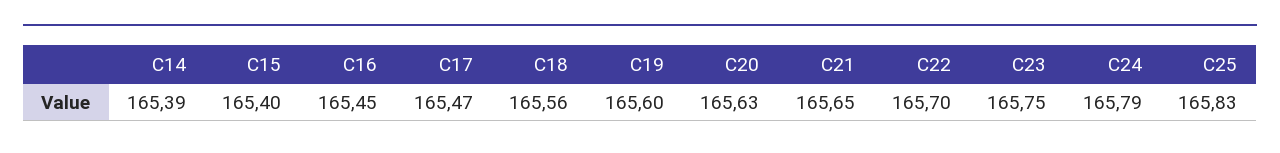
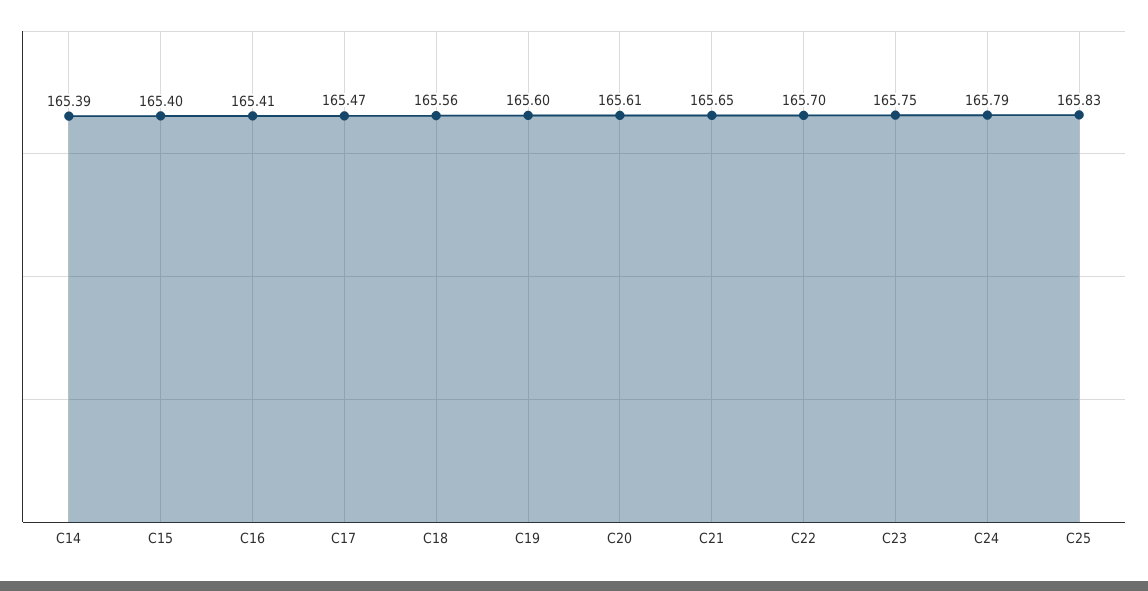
C16: 165.45 -> 165.41
C20: 165.63 -> 165.61

